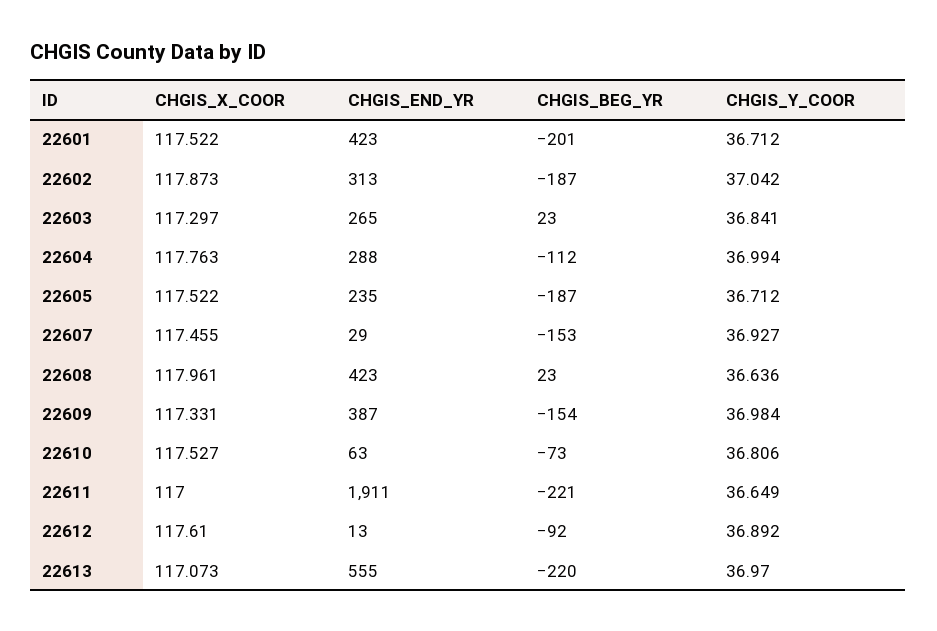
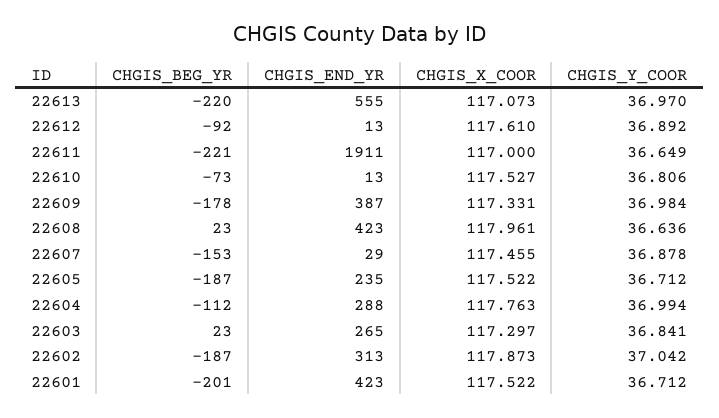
CHGIS_Y_COOR, 22607: 36.927 -> 36.878
CHGIS_BEG_YR, 22609: -154 -> -178
CHGIS_END_YR, 22610: 63 -> 13

